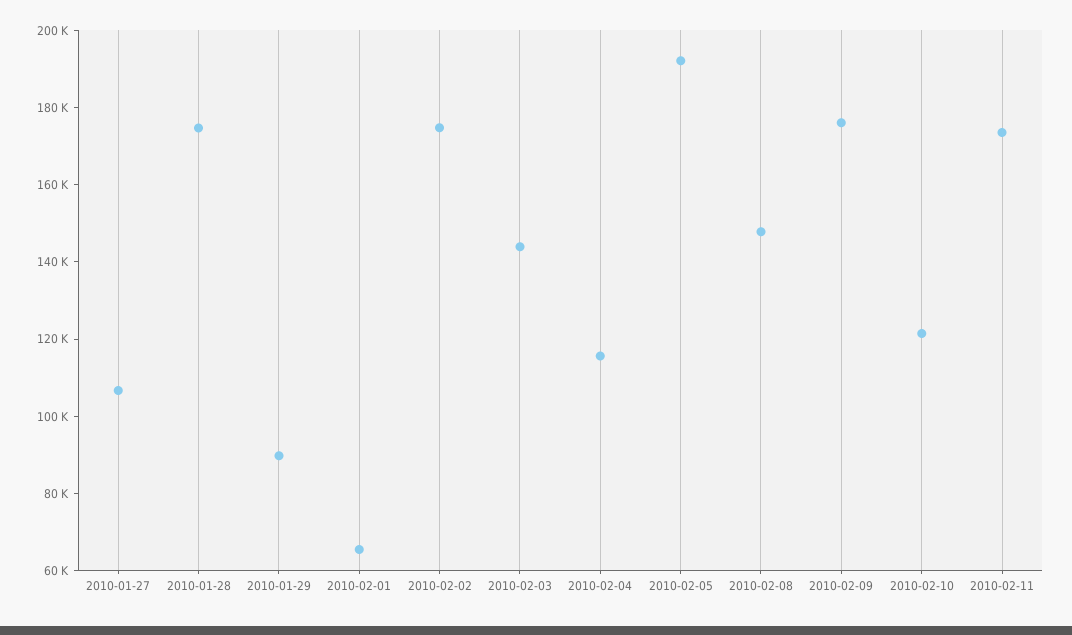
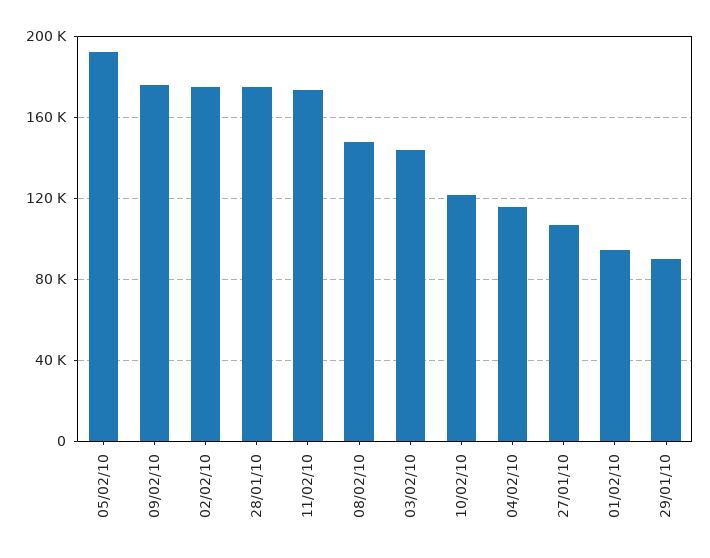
2010-02-01: 65000 -> 95000

